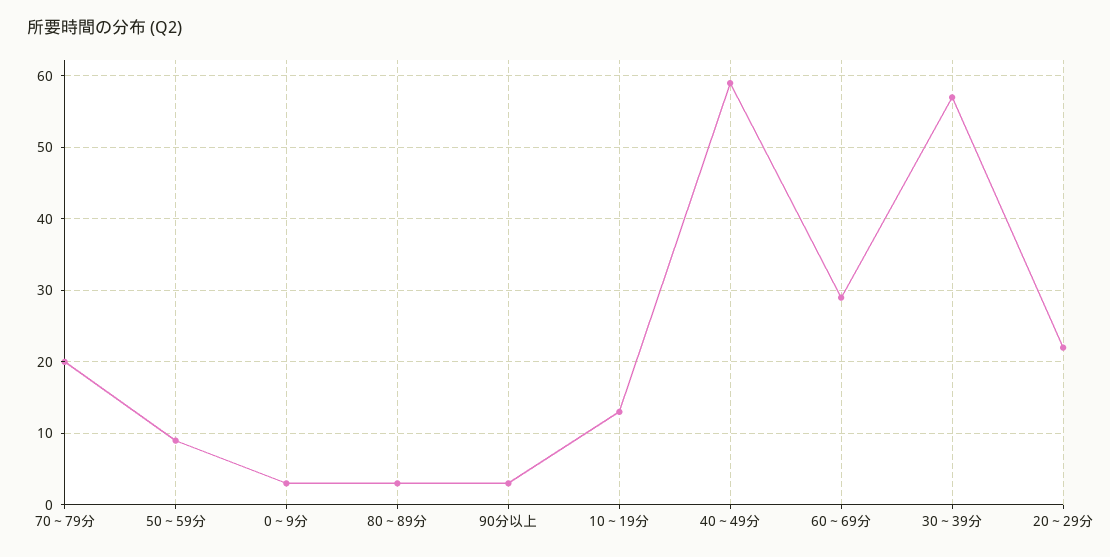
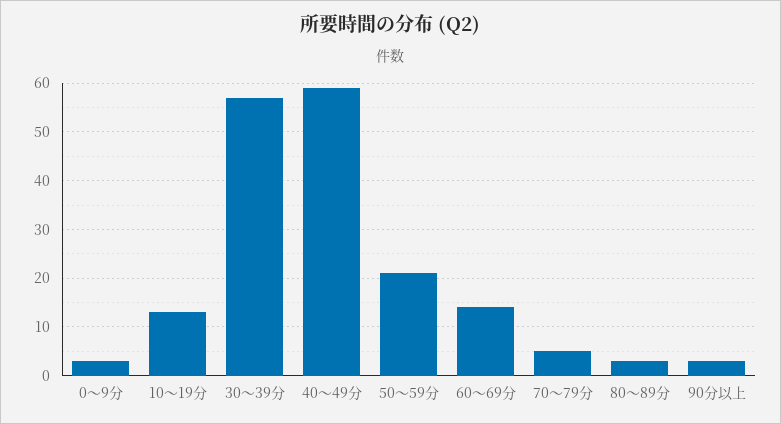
70～79分: 20 -> 5
50～59分: 9 -> 20
60～69分: 29 -> 15
20～29分: 22 -> none

